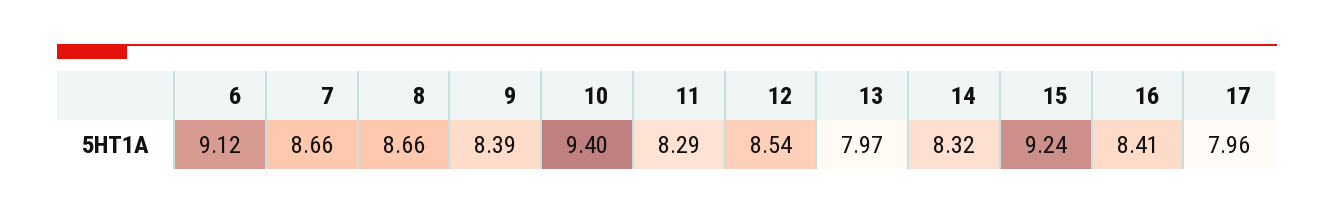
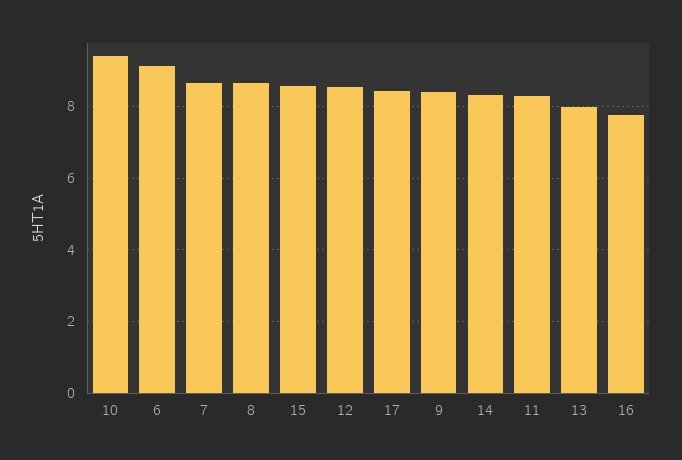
15: 9.24 -> 8.6
16: 8.41 -> 7.8
17: 7.96 -> 8.4

